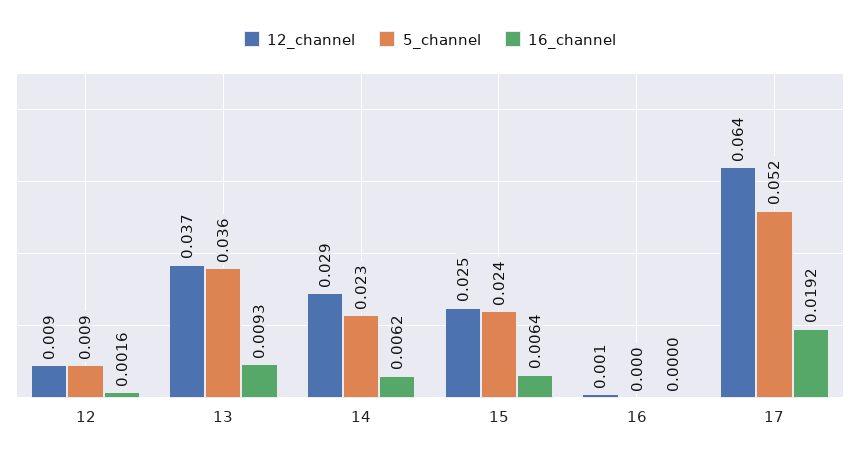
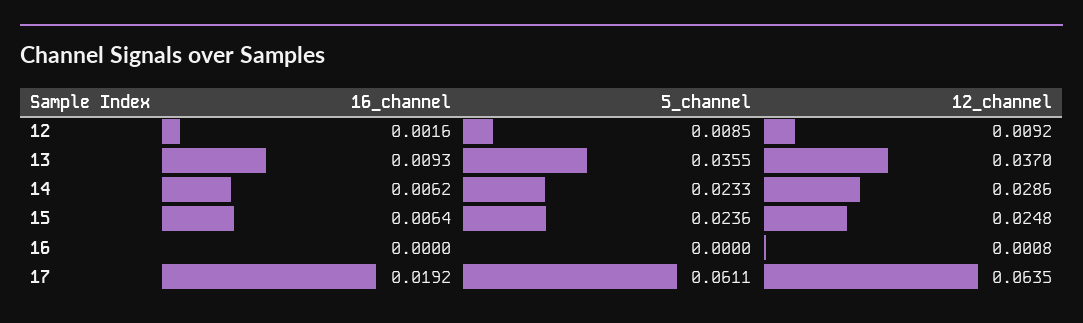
5_channel, 17: 0.052 -> 0.0611

